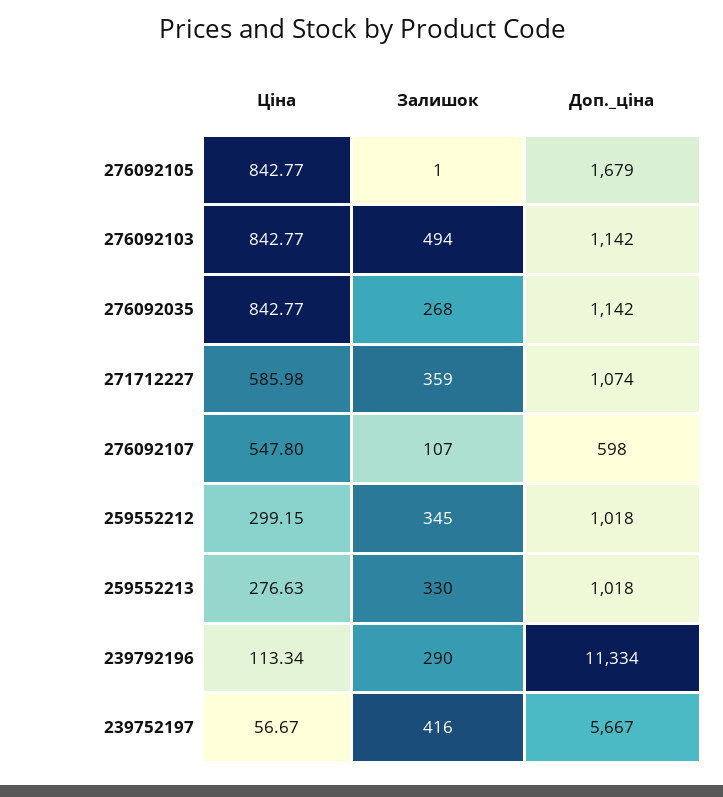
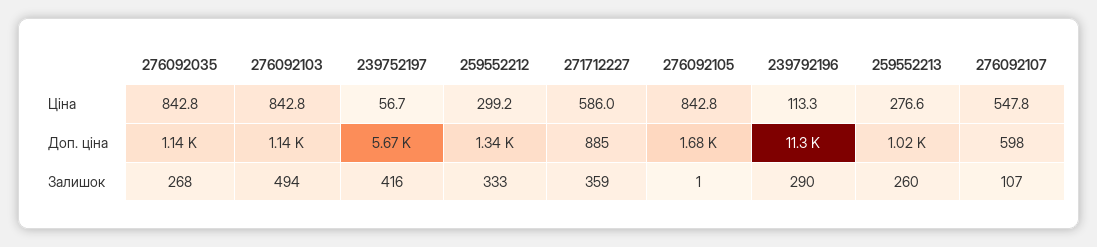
Доп._ціна, 271712227: 1074 -> 885
Залишок, 259552212: 345 -> 333
Доп._ціна, 259552212: 1018 -> 1340
Залишок, 259552213: 330 -> 260

